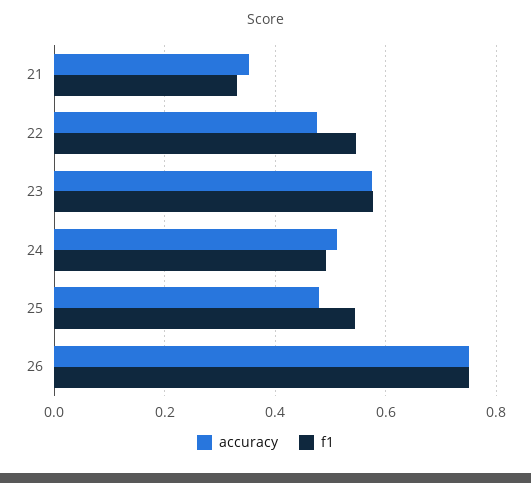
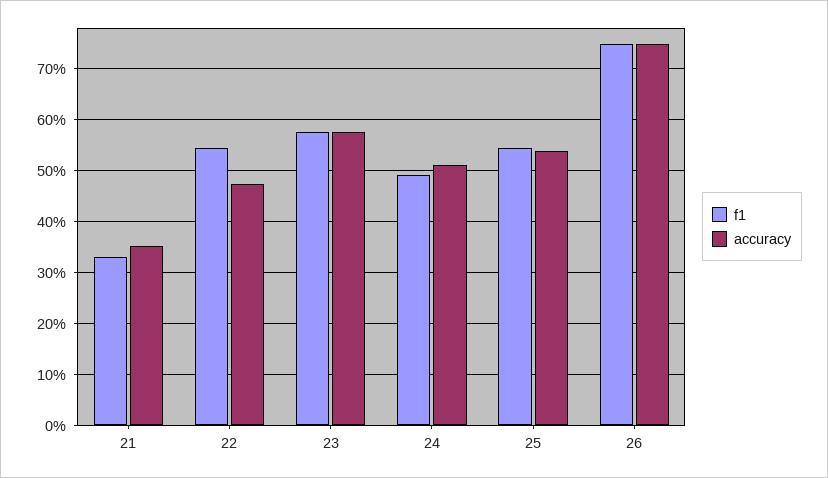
accuracy, 25: 0.48 -> 0.54

